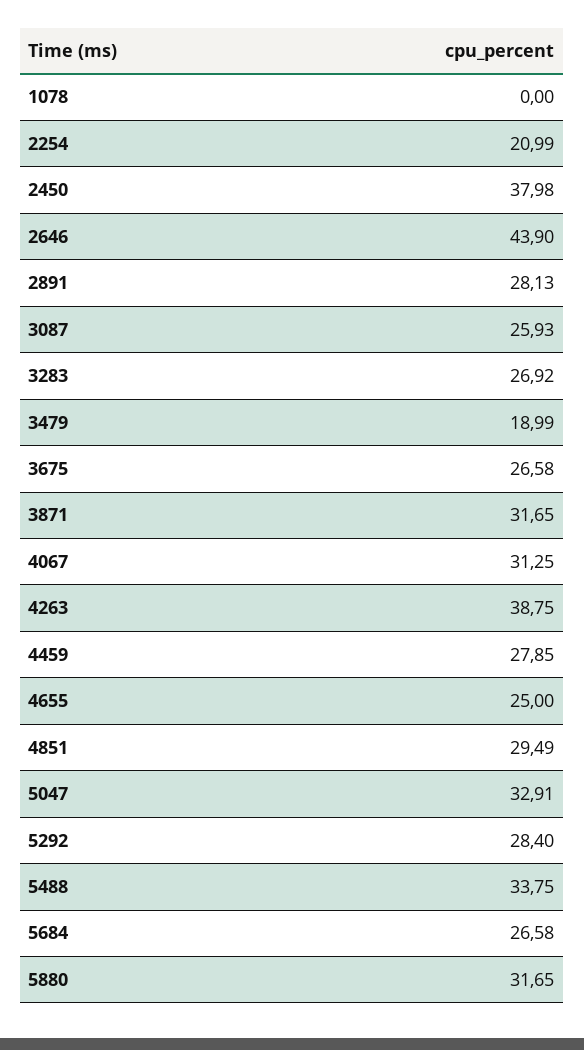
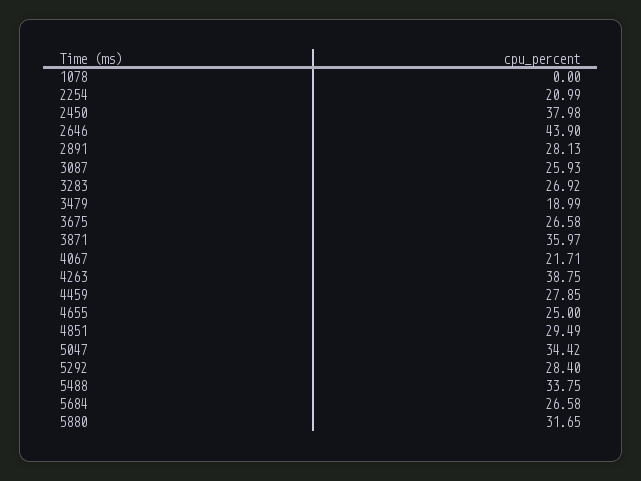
3871: 31.65 -> 35.97
4067: 31.25 -> 21.71
5047: 32.91 -> 34.42

